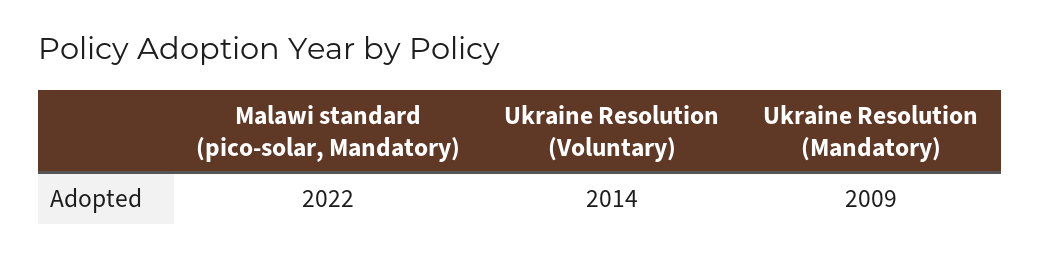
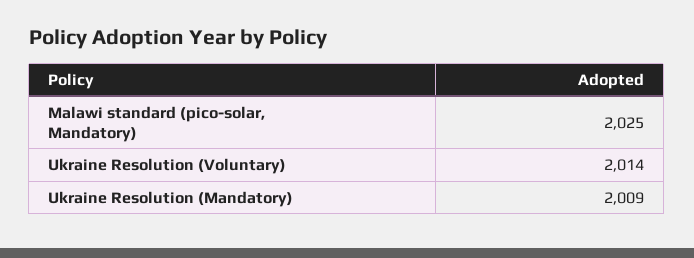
Malawi standard (pico-solar, Mandatory): 2022 -> 2025

